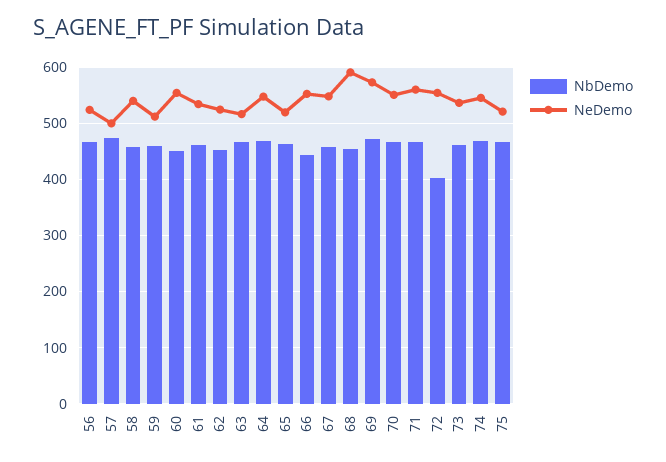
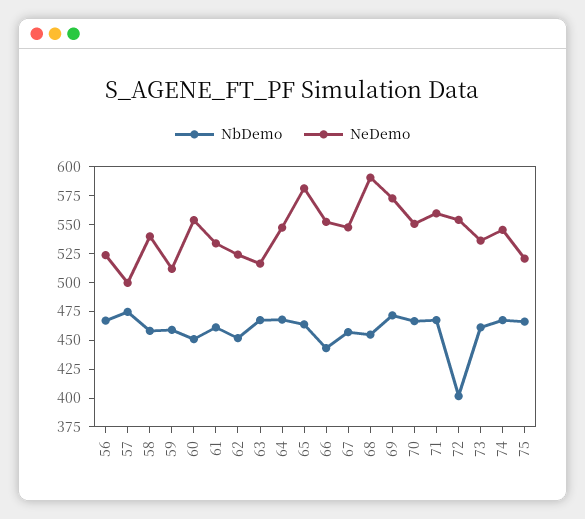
NeDemo, 65: 520 -> 575

